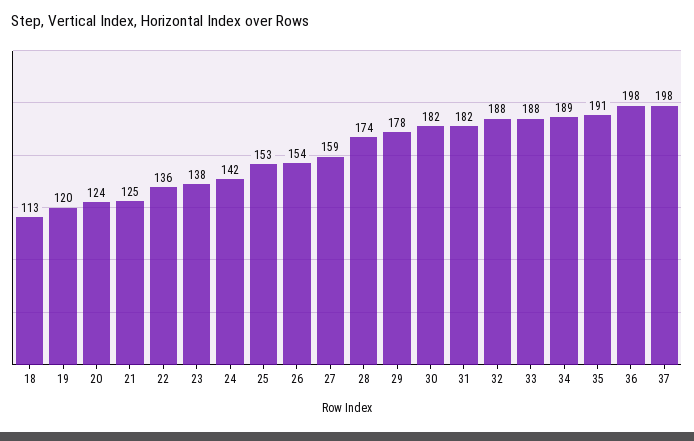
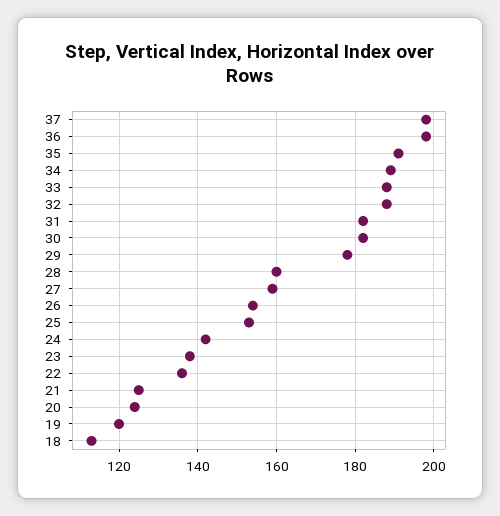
28: 174 -> 160

